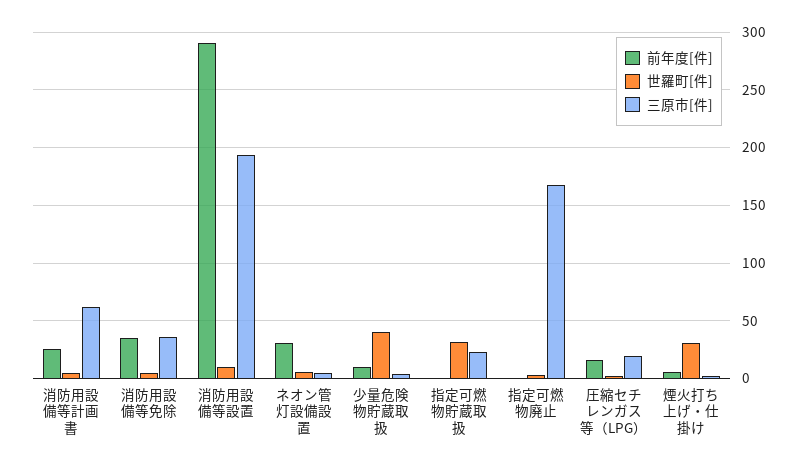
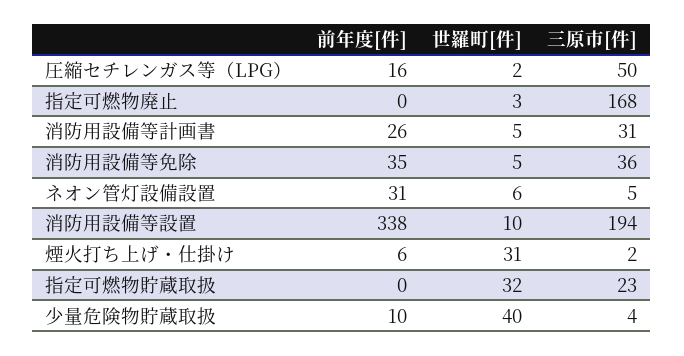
三原市[件], 消防用設備等計画書: 60 -> 31
前年度[件], 消防用設備等設置: 290 -> 338
三原市[件], 圧縮セチレンガス等（LPG）: 20 -> 50

